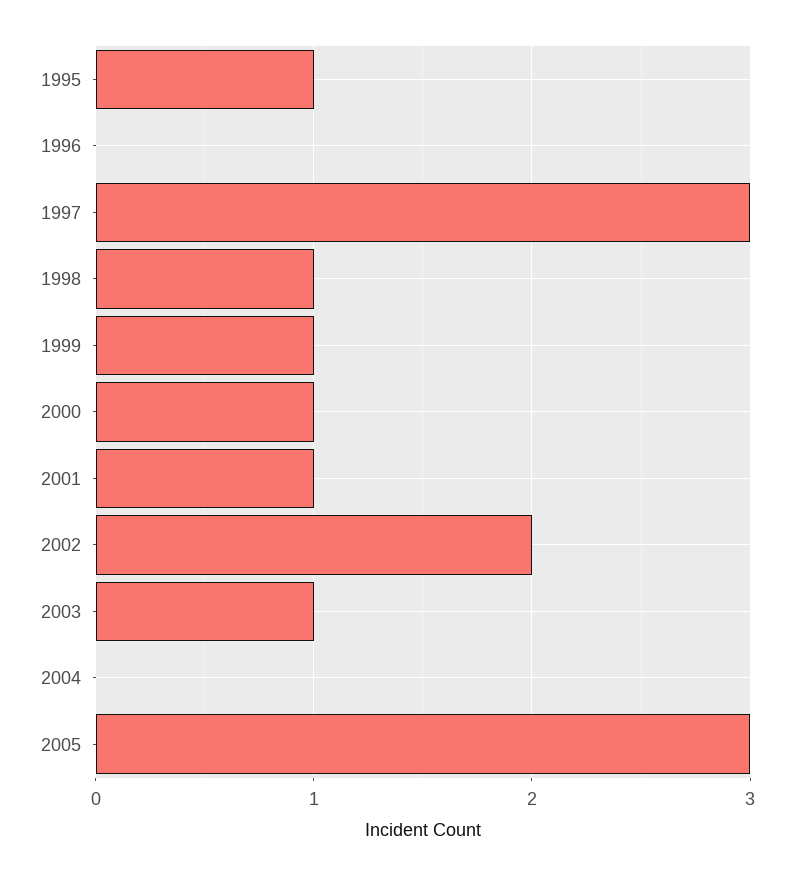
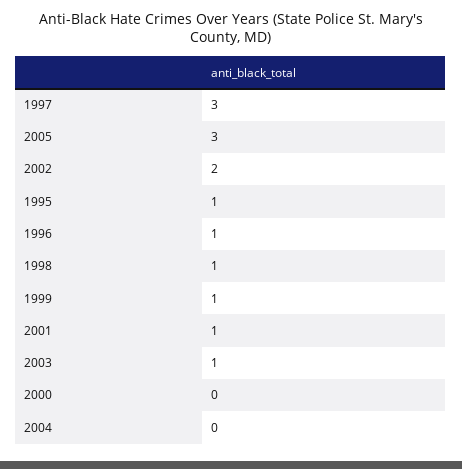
1996: 0 -> 1
2000: 1 -> 0

